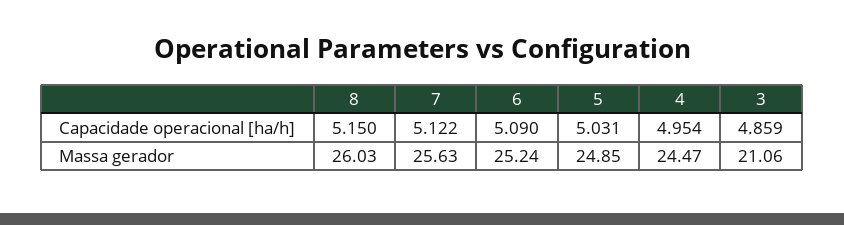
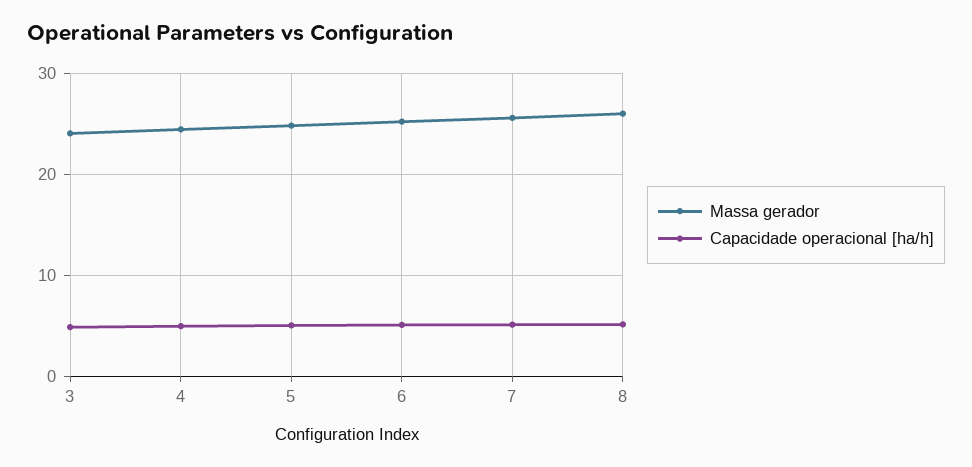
Massa gerador, 3: 21.06 -> 24

